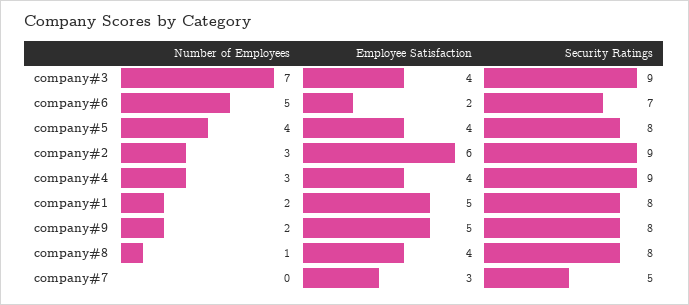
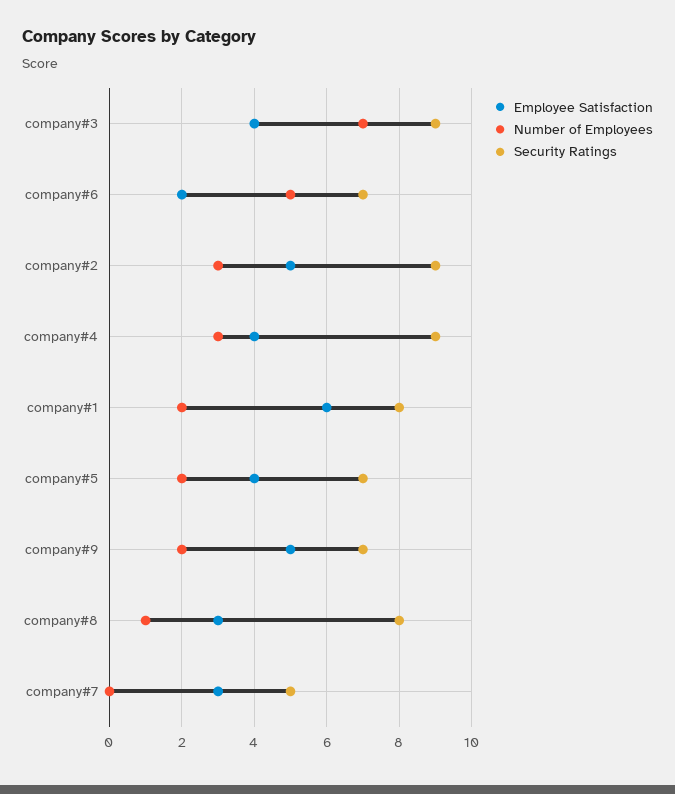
Number of Employees, company#5: 4 -> 2
Security Ratings, company#5: 8 -> 7
Employee Satisfaction, company#2: 6 -> 5
Employee Satisfaction, company#1: 5 -> 6
Security Ratings, company#9: 8 -> 7
Employee Satisfaction, company#8: 4 -> 3

